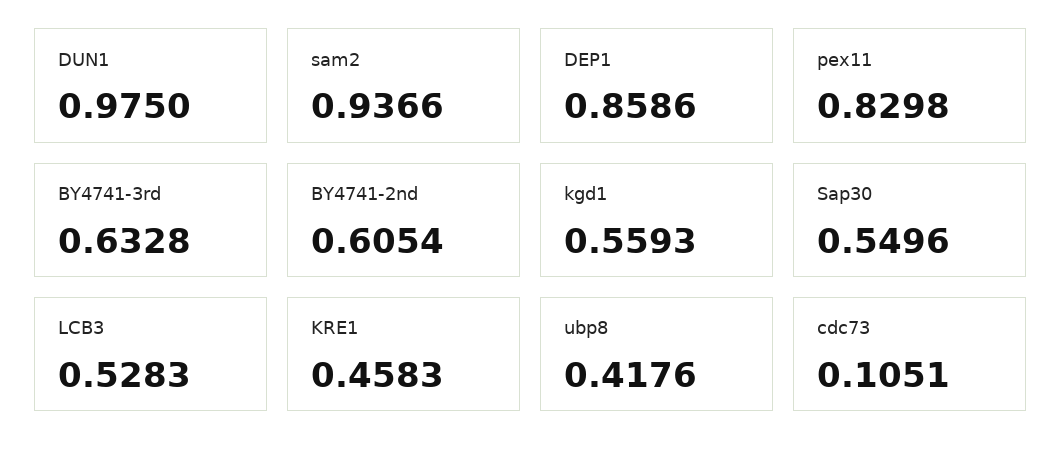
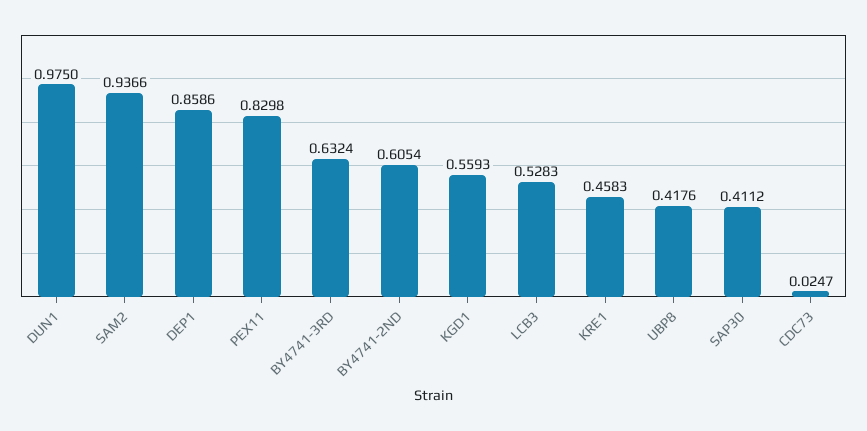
BY4741-3rd: 0.6328 -> 0.6324
Sap30: 0.5496 -> 0.4112
cdc73: 0.1051 -> 0.0247

